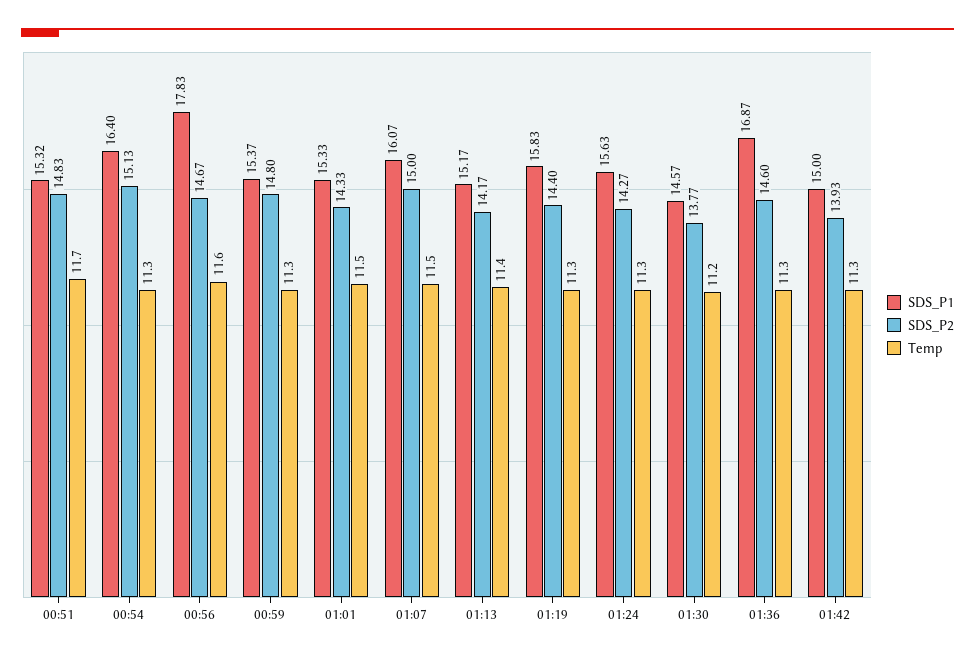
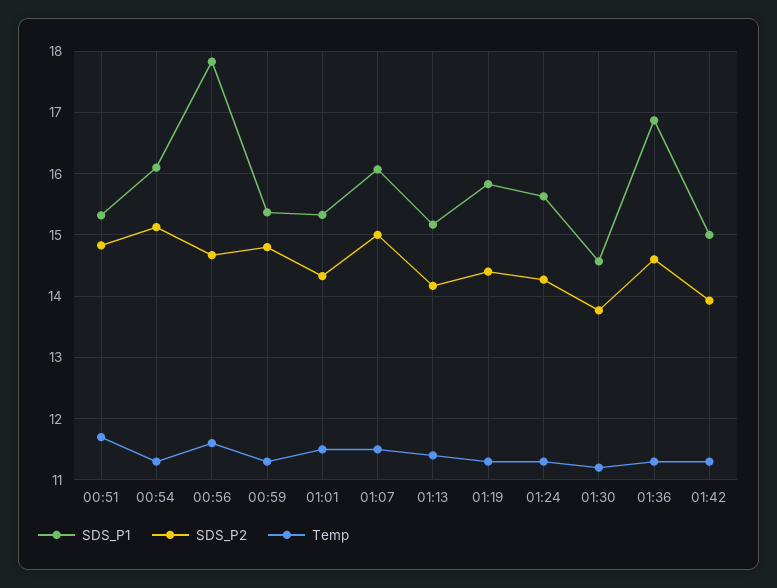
SDS_P1, 00:54: 16.4 -> 16.1

